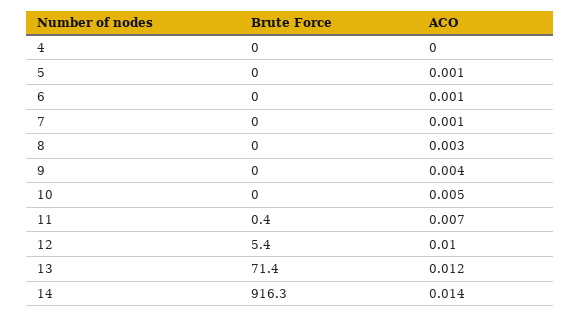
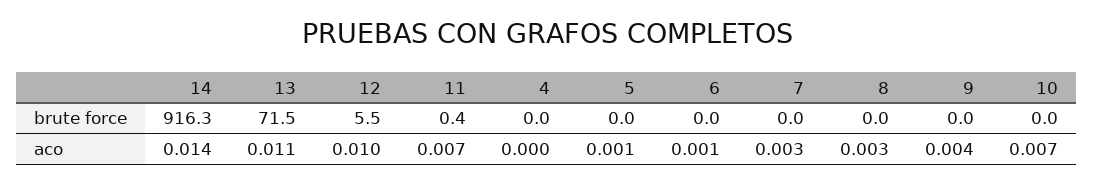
ACO, 7: 0.001 -> 0.003
ACO, 10: 0.005 -> 0.007
Brute Force, 12: 5.4 -> 5.5
Brute Force, 13: 71.4 -> 71.5
ACO, 13: 0.012 -> 0.011

